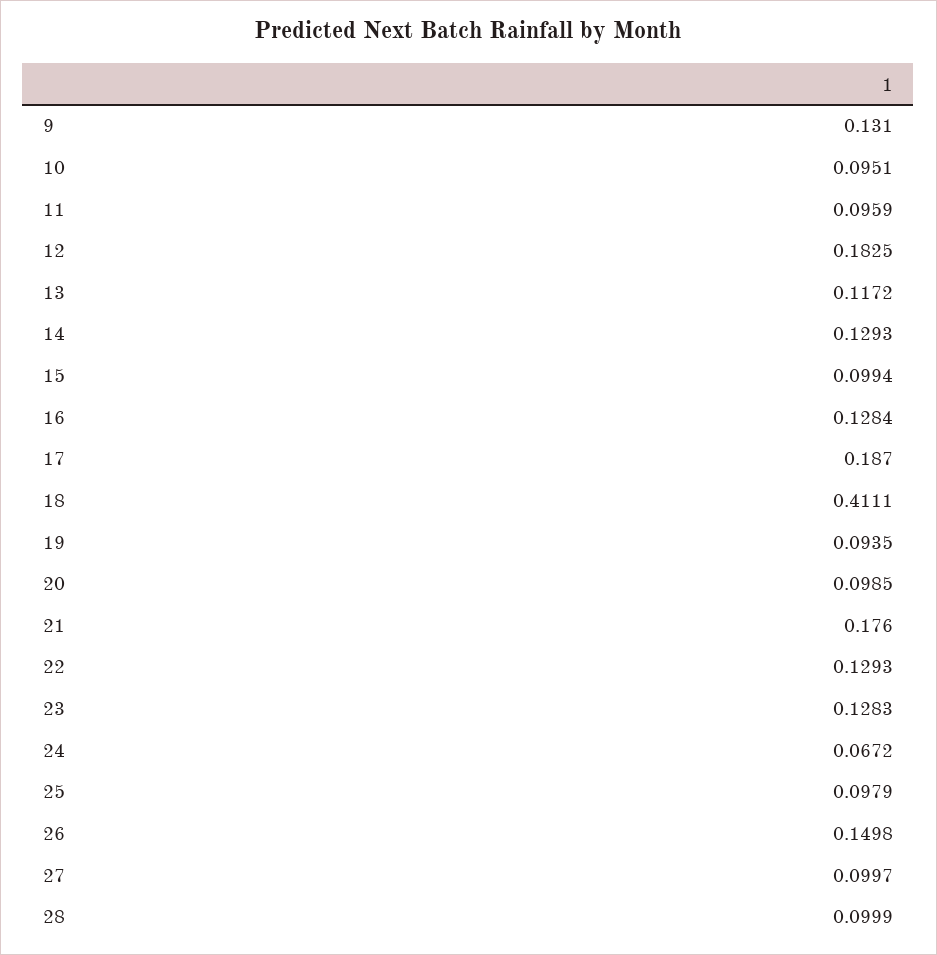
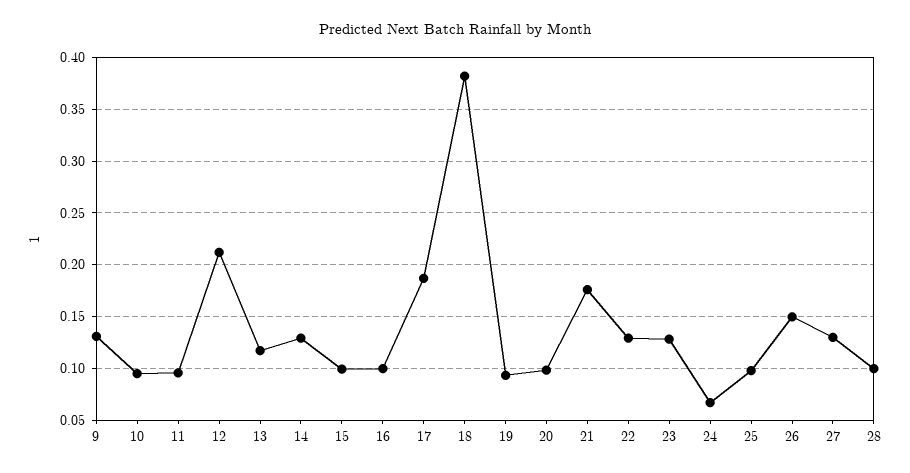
12: 0.1825 -> 0.21
16: 0.1284 -> 0.1
18: 0.4111 -> 0.38
27: 0.0997 -> 0.13

